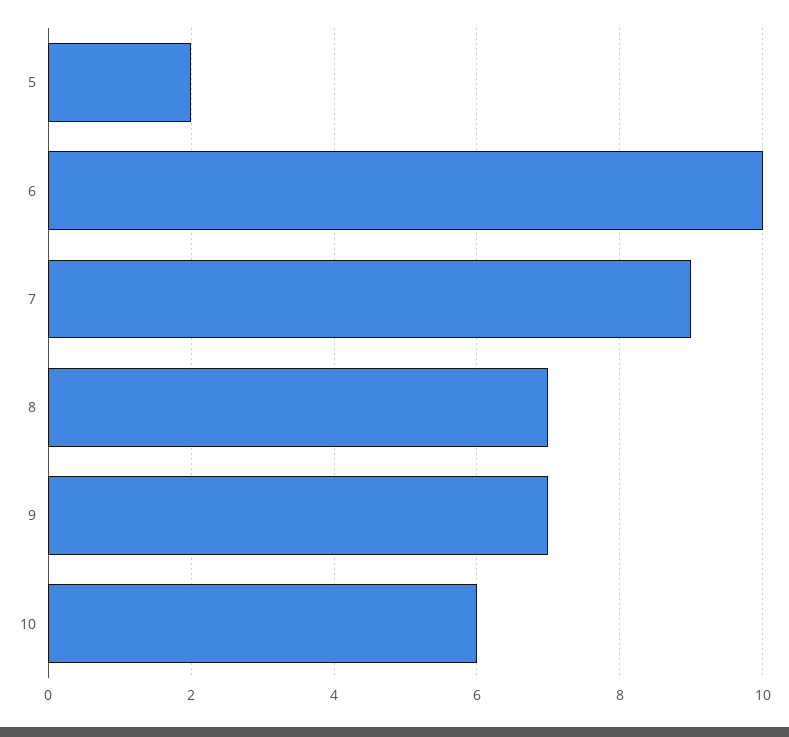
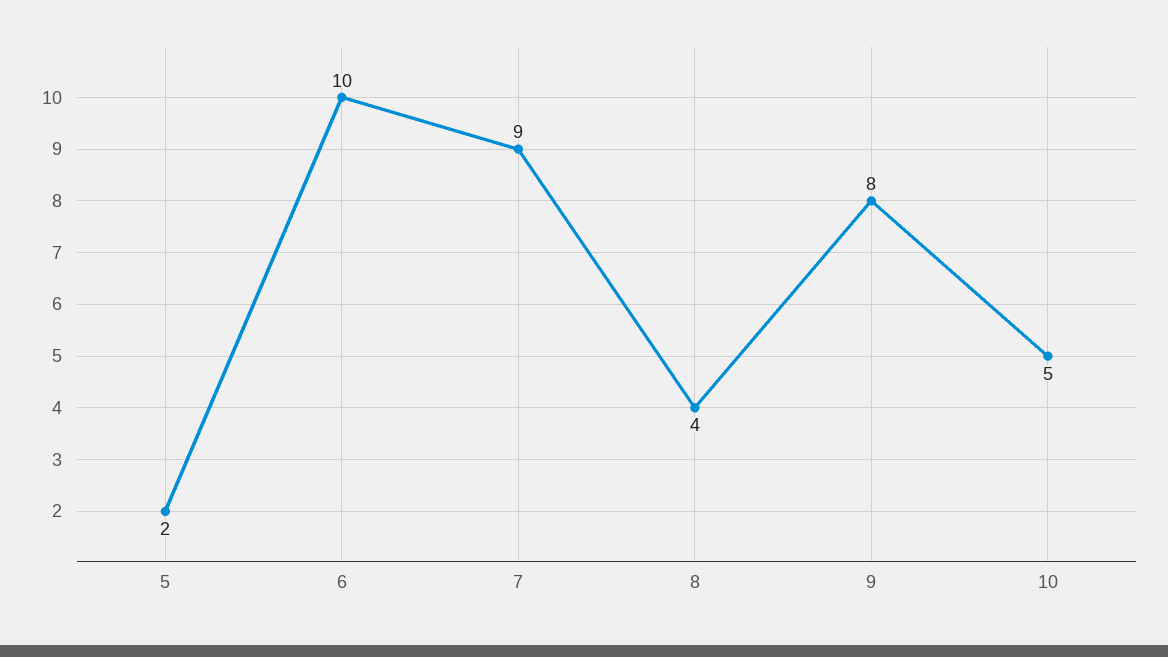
8: 7 -> 4
9: 7 -> 8
10: 6 -> 5

